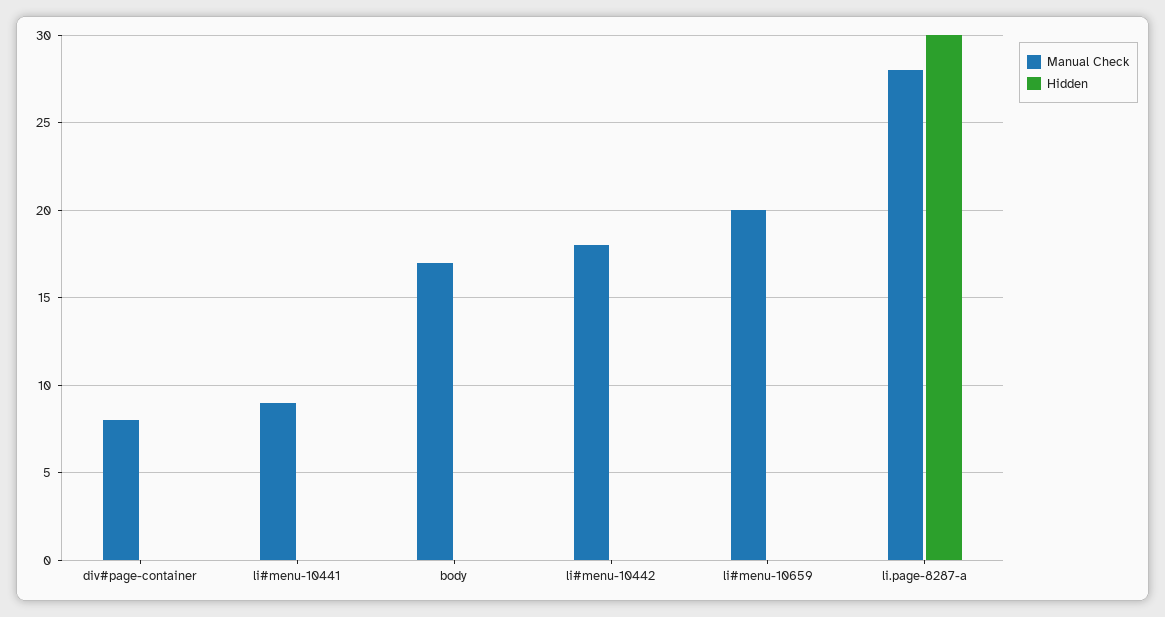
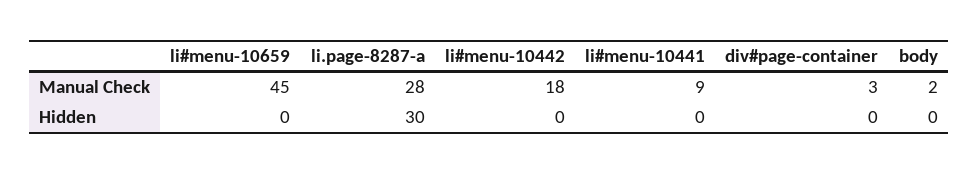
Manual Check, div#page-container: 8 -> 3
Manual Check, body: 17 -> 2
Manual Check, li#menu-10659: 20 -> 45

